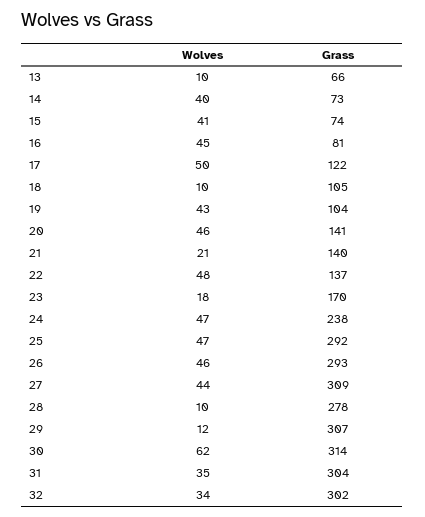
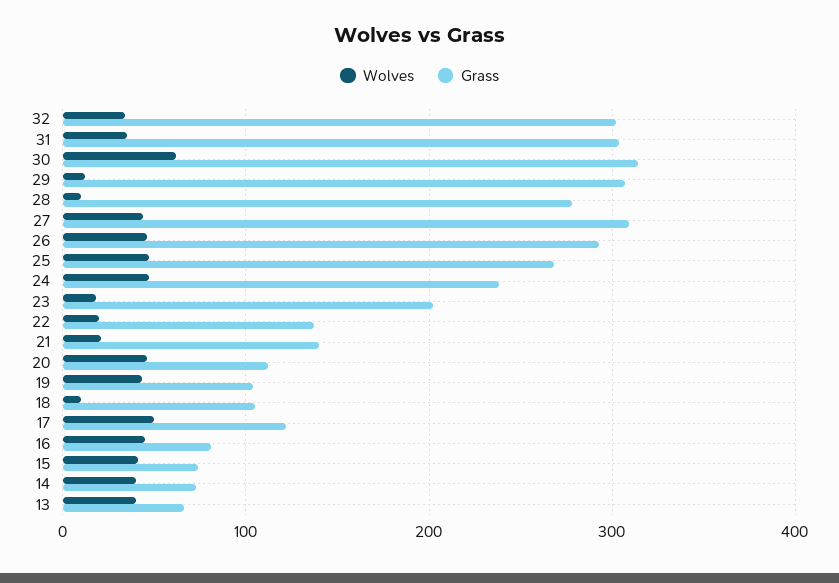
Wolves, 13: 10 -> 40
Grass, 20: 141 -> 110
Wolves, 22: 48 -> 20
Grass, 23: 170 -> 200
Grass, 25: 292 -> 270

